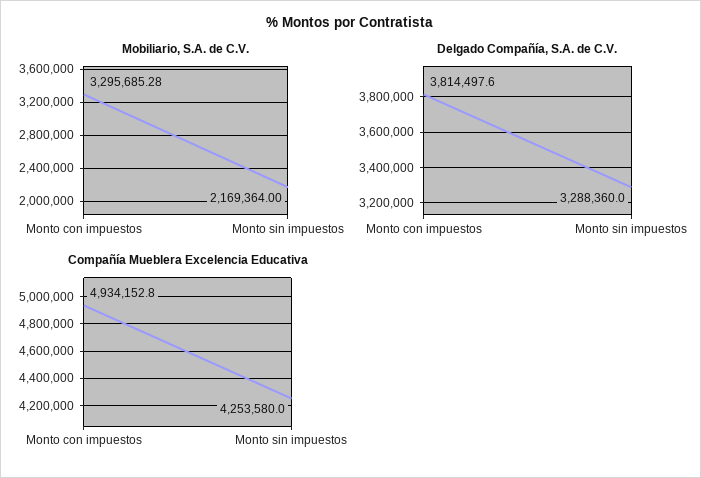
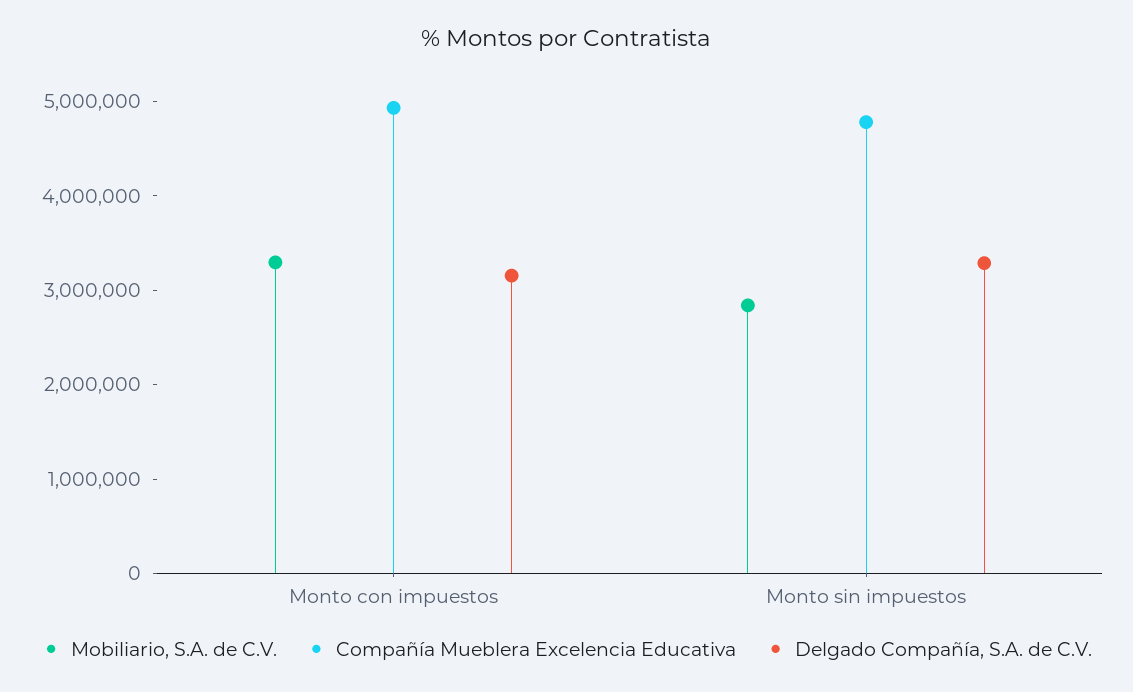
Mobiliario, S.A. de C.V., Monto sin impuestos: 2169364 -> 2800000
Delgado Compañía, S.A. de C.V., Monto con impuestos: 3814497.6 -> 3200000
Compañía Mueblera Excelencia Educativa, Monto sin impuestos: 4253580 -> 4800000

